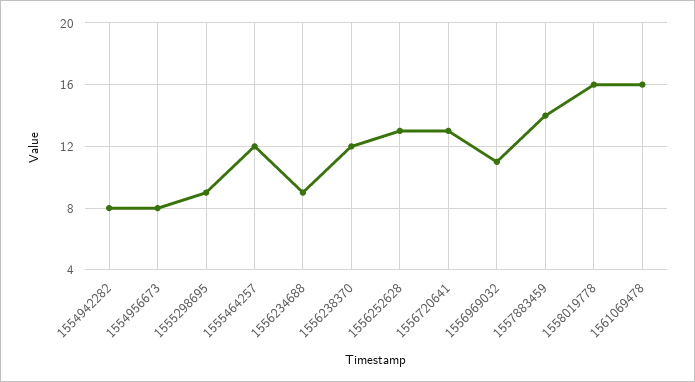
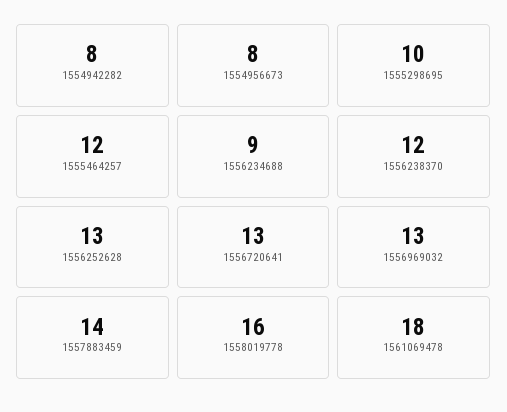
1555298695: 9 -> 10
1556969032: 11 -> 13
1561069478: 16 -> 18

